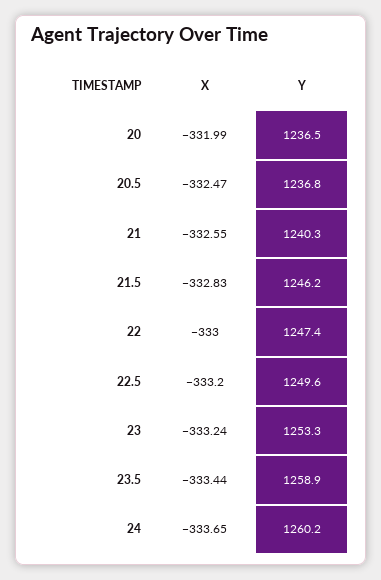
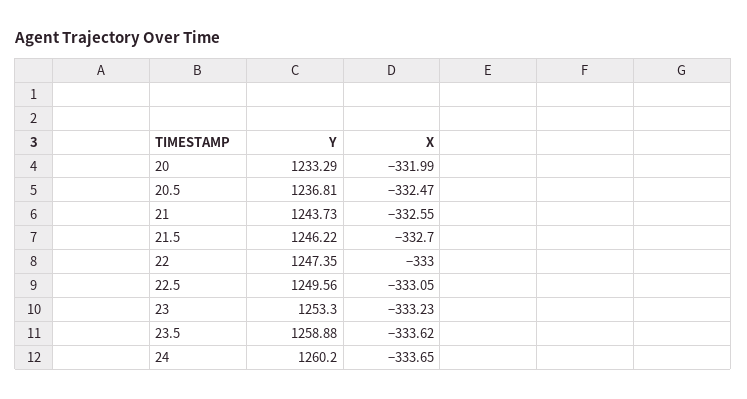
Y, 20: 1236.5 -> 1233.29
Y, 21: 1240.3 -> 1243.73
X, 21.5: -332.83 -> -332.7
X, 22.5: -333.2 -> -333.05
X, 23: -333.24 -> -333.23
X, 23.5: -333.44 -> -333.62

